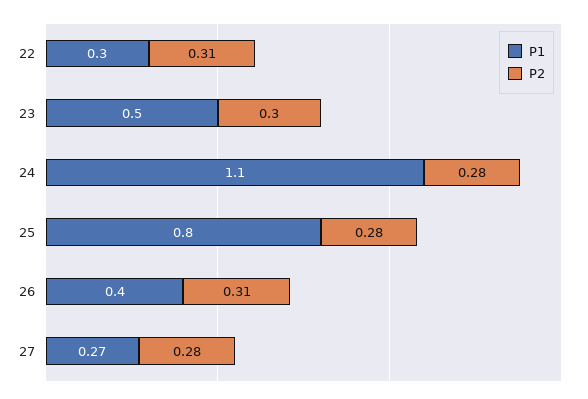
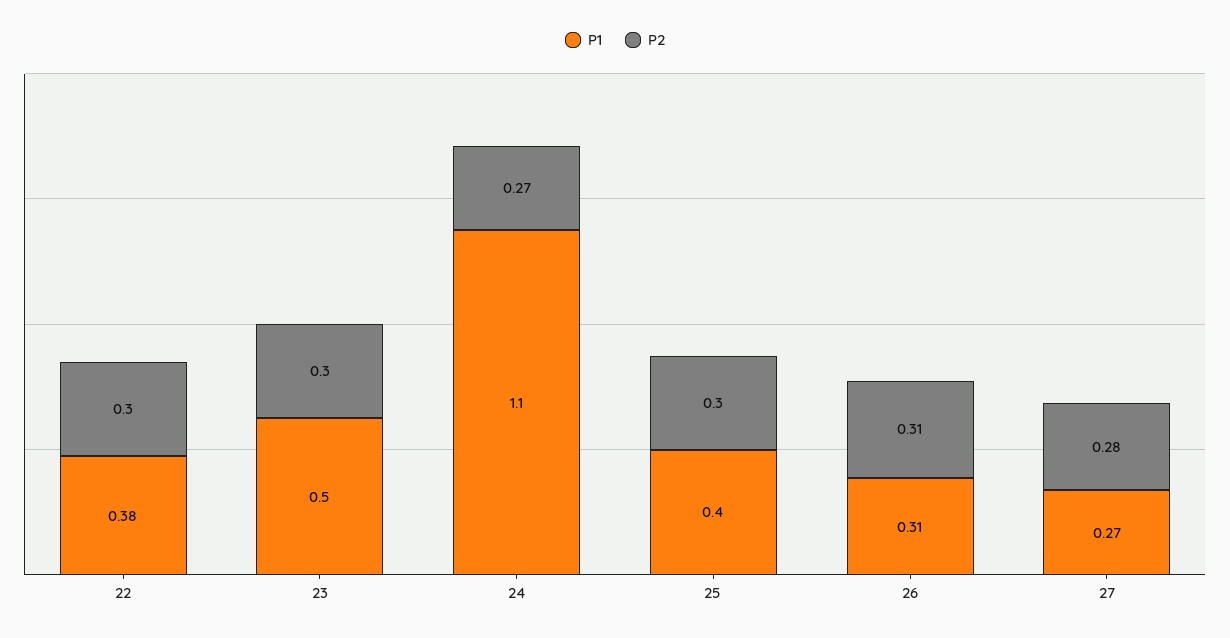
P1, 22: 0.3 -> 0.38
P2, 22: 0.31 -> 0.3
P2, 24: 0.28 -> 0.27
P1, 25: 0.8 -> 0.4
P2, 25: 0.28 -> 0.3
P1, 26: 0.4 -> 0.31

